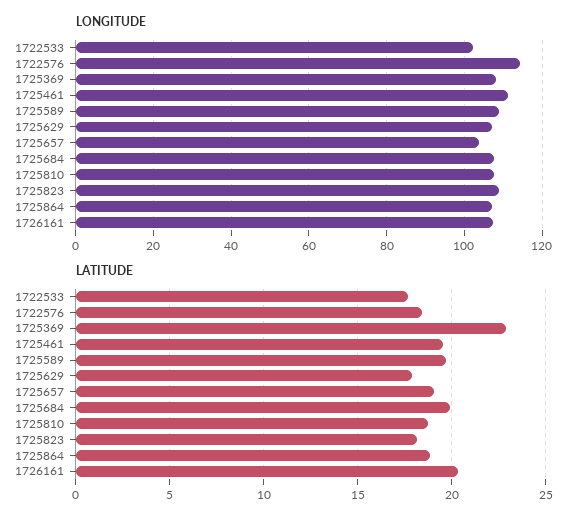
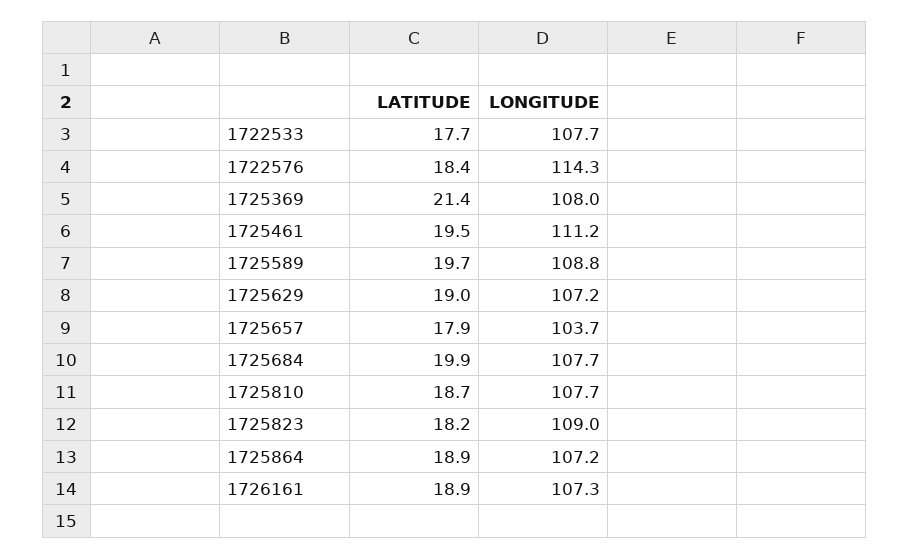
LONGITUDE, 1722533: 102 -> 107.7
LATITUDE, 1725369: 23 -> 21.4
LATITUDE, 1725629: 18 -> 19
LATITUDE, 1725657: 19 -> 17.9
LATITUDE, 1726161: 20.5 -> 18.9

